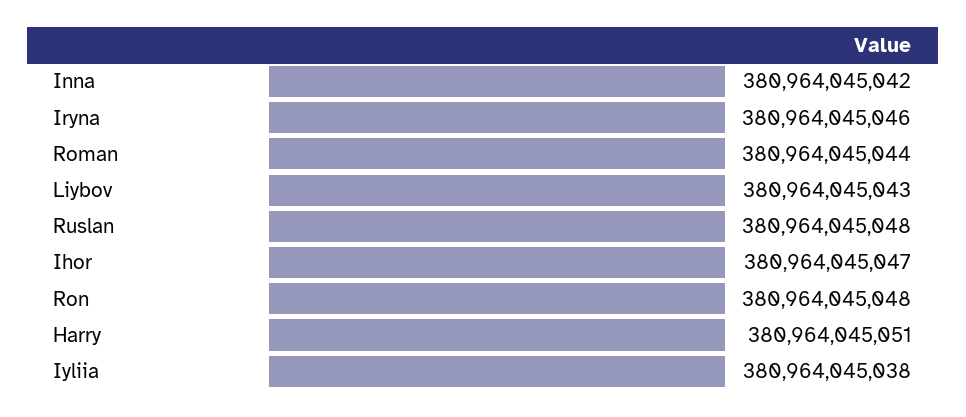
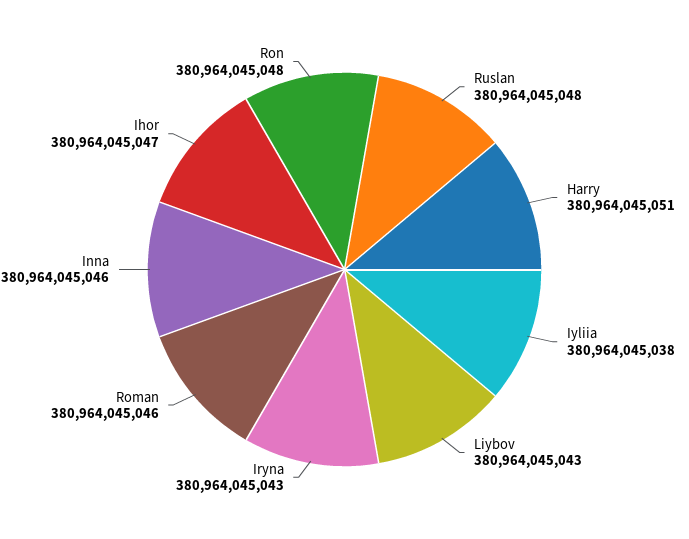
Inna: 380964045042 -> 380964045046
Iryna: 380964045046 -> 380964045043
Roman: 380964045044 -> 380964045046

